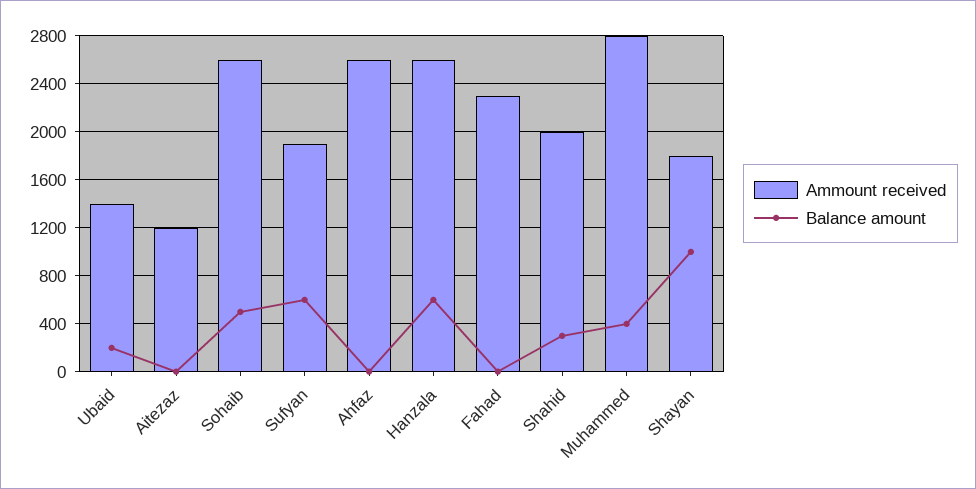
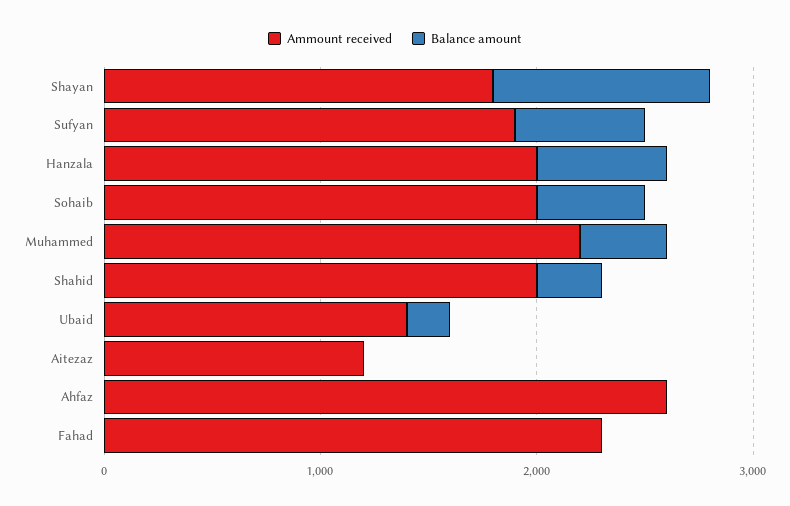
Ammount received, Sohaib: 2600 -> 2000
Ammount received, Hanzala: 2600 -> 2000
Ammount received, Muhammed: 2800 -> 2200

